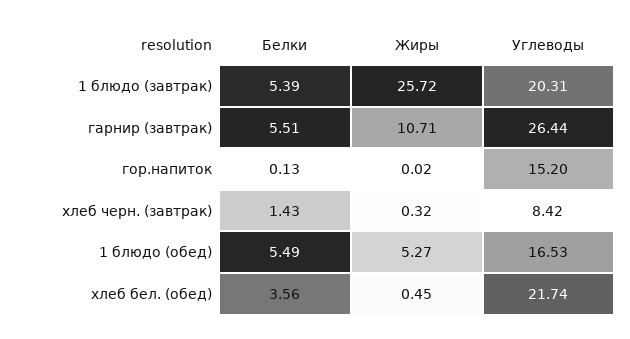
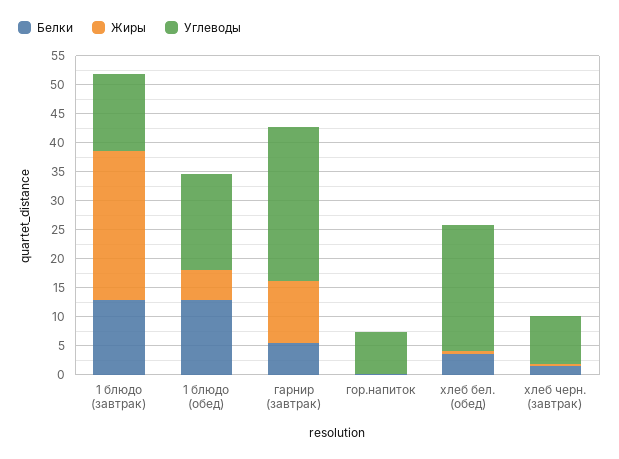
Белки, 1 блюдо (завтрак): 5.39 -> 12.5
Углеводы, 1 блюдо (завтрак): 20.31 -> 12.5
Углеводы, гор.напиток: 15.2 -> 7.5
Белки, 1 блюдо (обед): 5.49 -> 12.5

